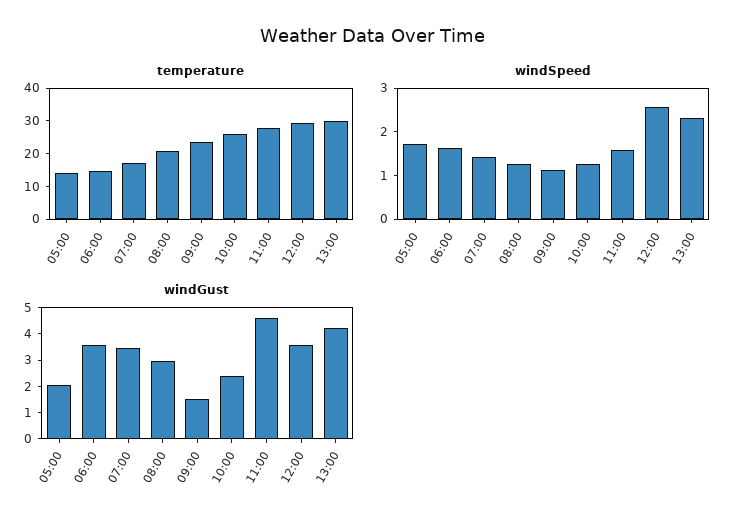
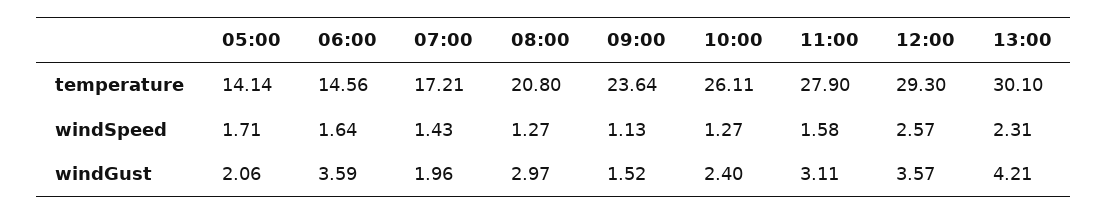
windGust, 07:00: 3.5 -> 1.96
windGust, 11:00: 4.5 -> 3.11

